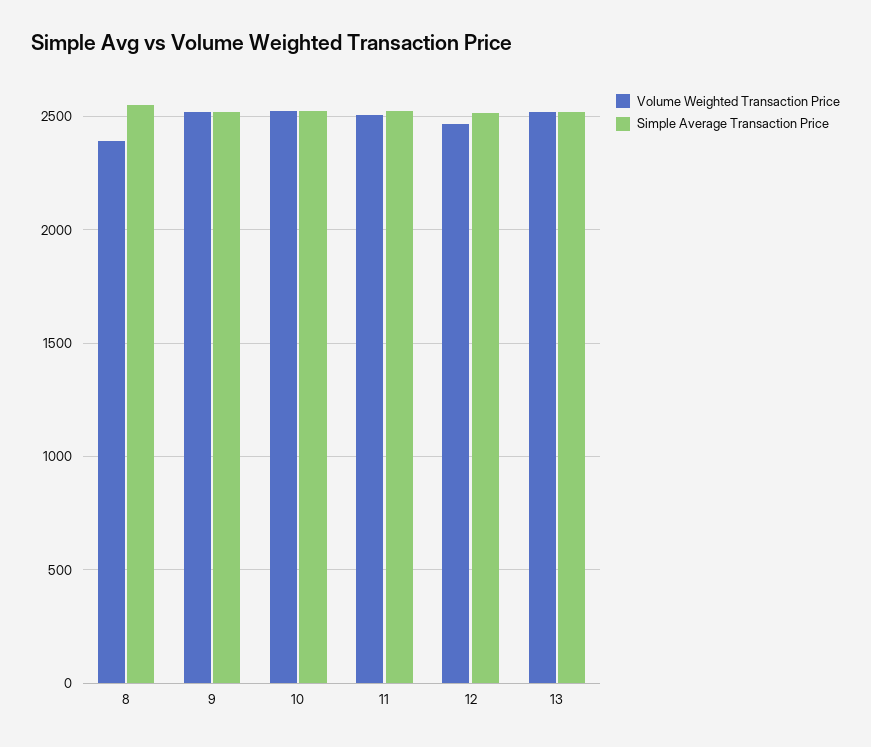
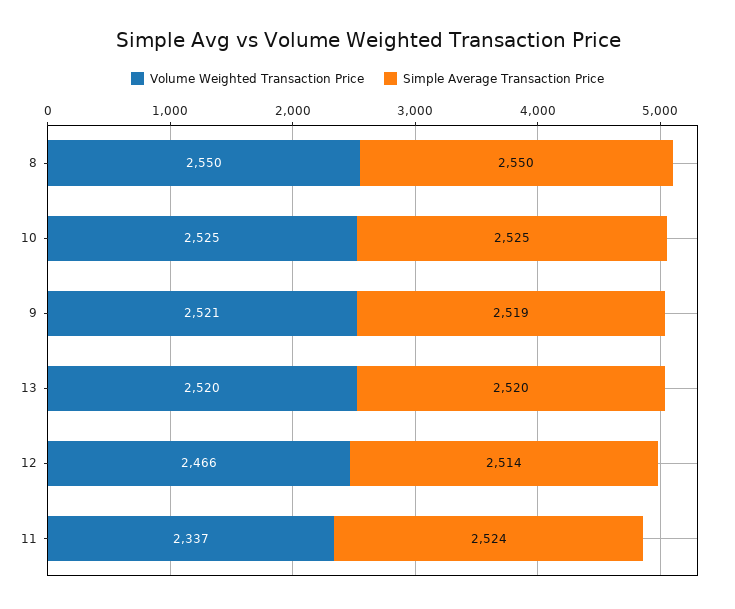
Volume Weighted Transaction Price, 8: 2400 -> 2550
Volume Weighted Transaction Price, 11: 2500 -> 2337

